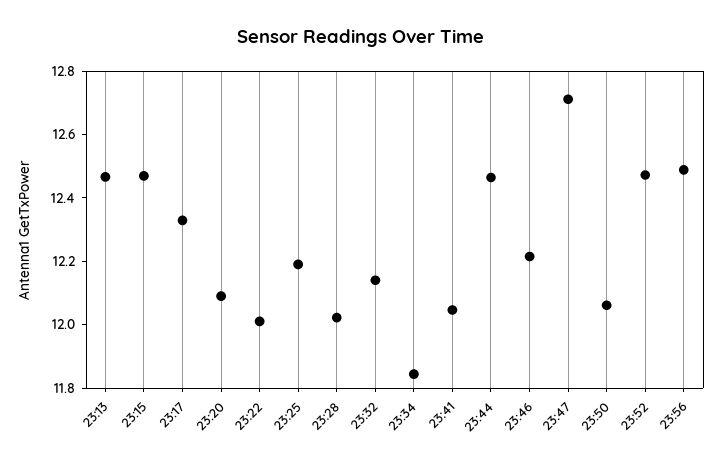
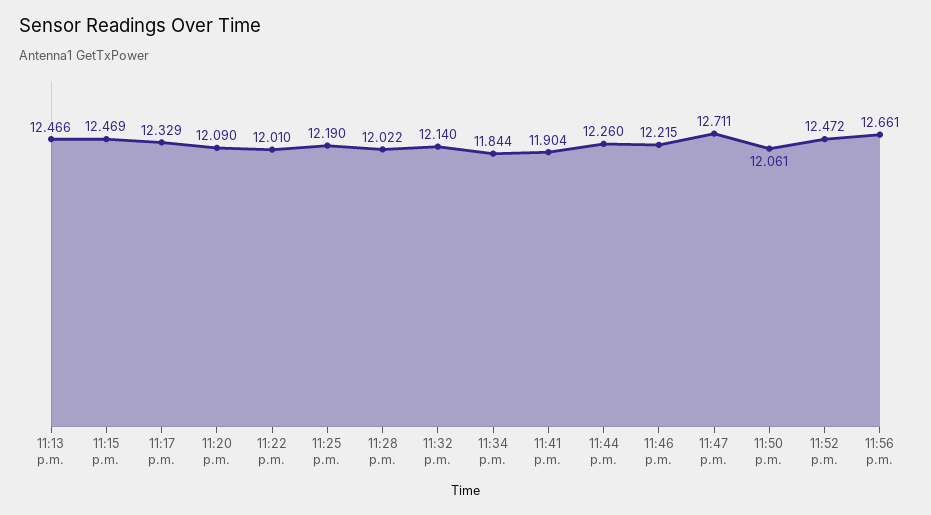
23:41: 12.05 -> 11.904
23:44: 12.45 -> 12.26
23:56: 12.5 -> 12.661

